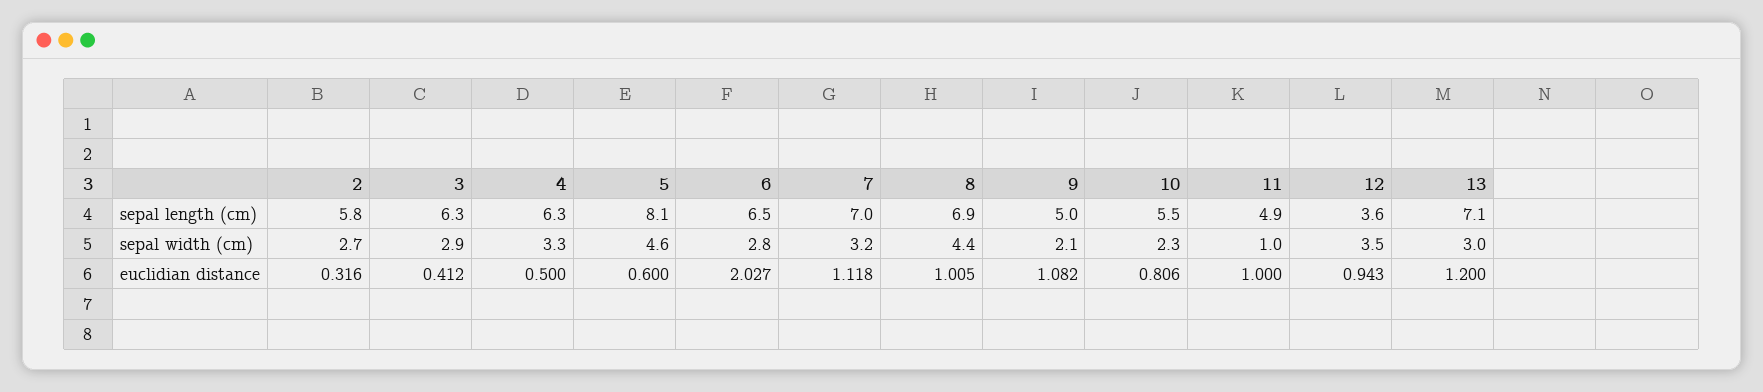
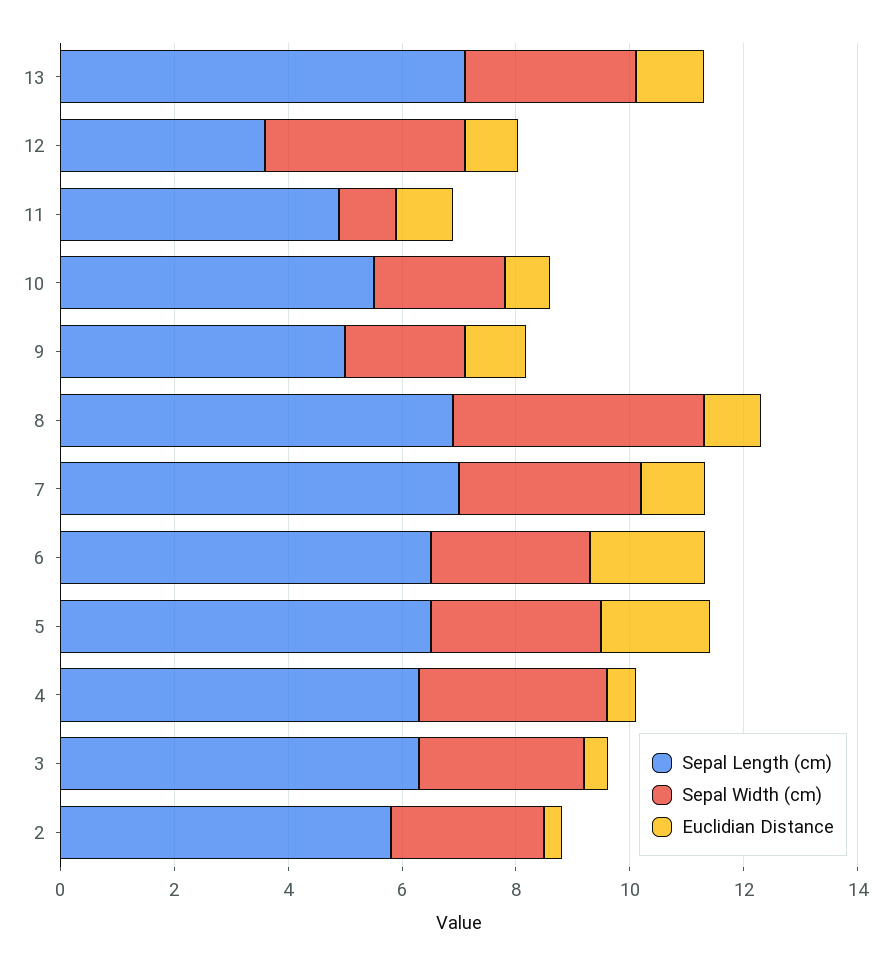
sepal length (cm), 5: 8.1 -> 6.5
sepal width (cm), 5: 4.6 -> 3
euclidian distance, 5: 0.6 -> 2

